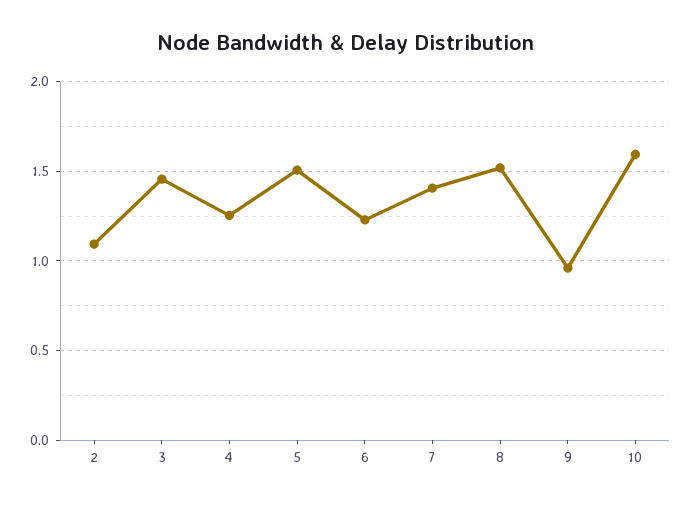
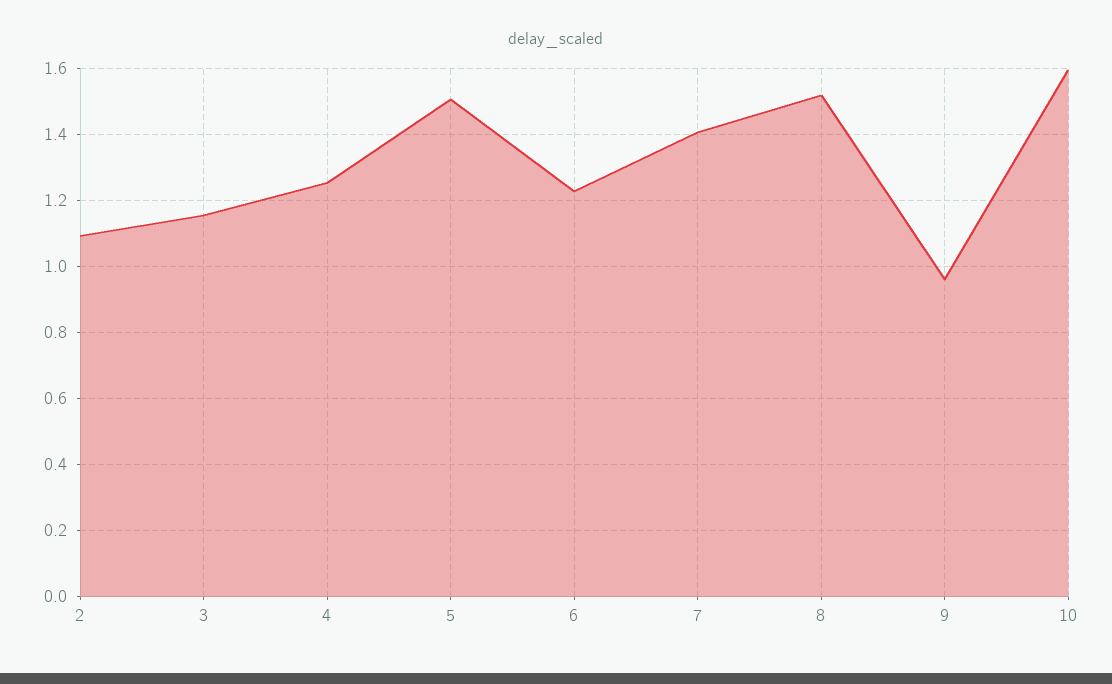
3: 1.45 -> 1.16

